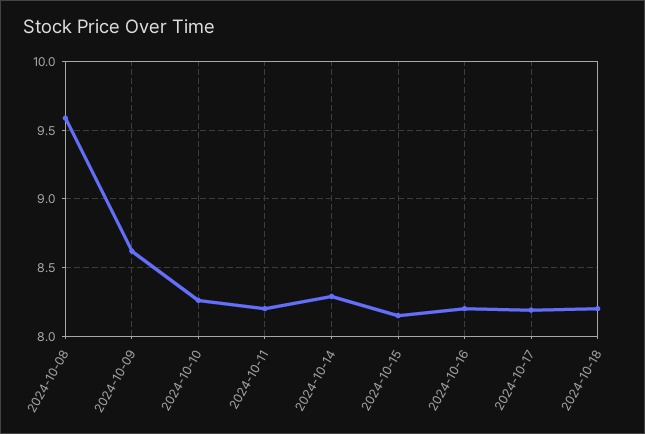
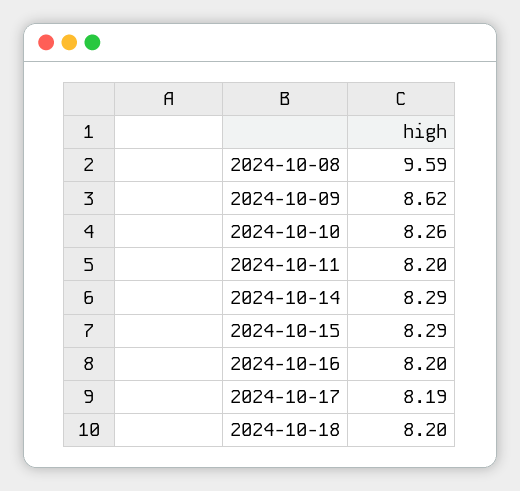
2024-10-15: 8.15 -> 8.29

